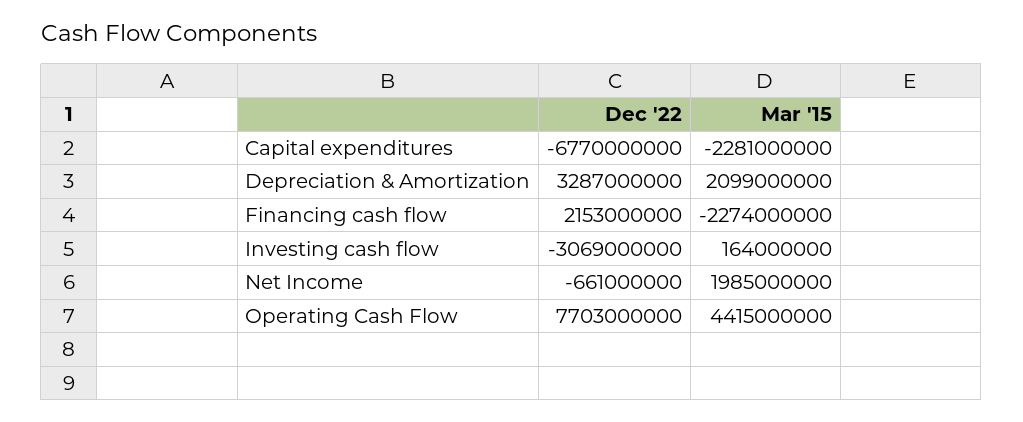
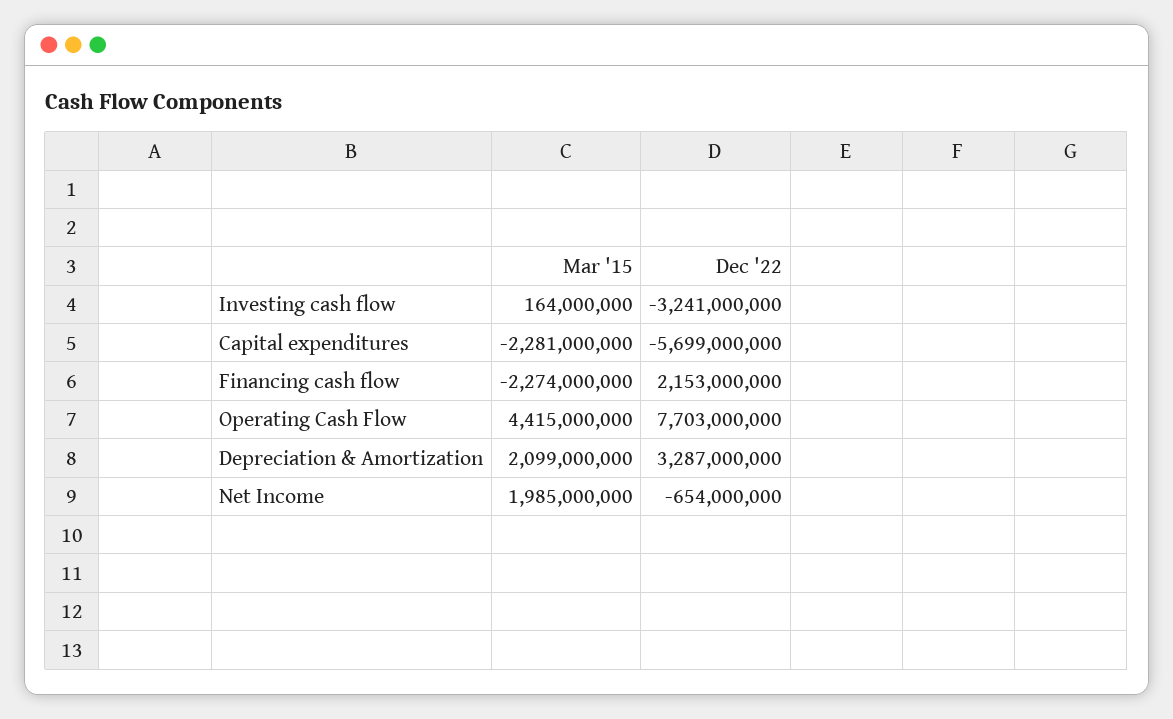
Dec '22, Capital expenditures: -6770000000 -> -5699000000
Dec '22, Investing cash flow: -3069000000 -> -3241000000
Dec '22, Net Income: -661000000 -> -654000000

